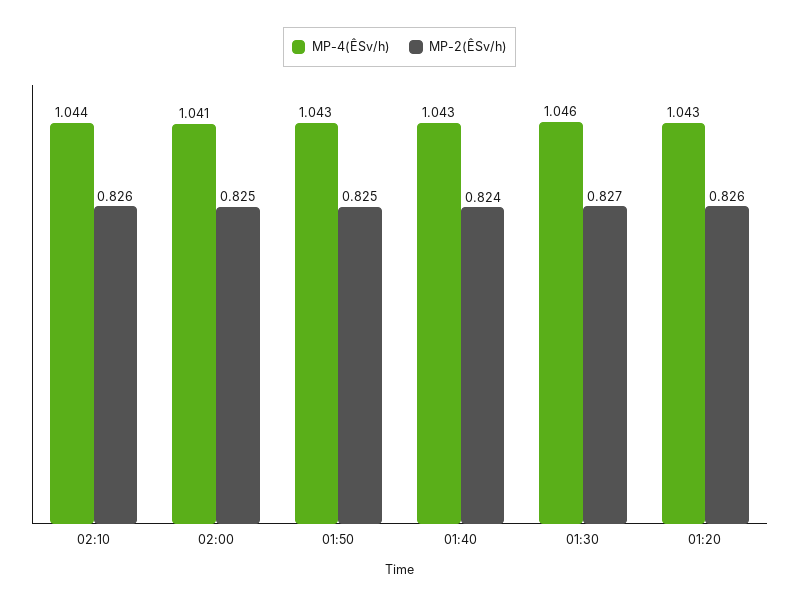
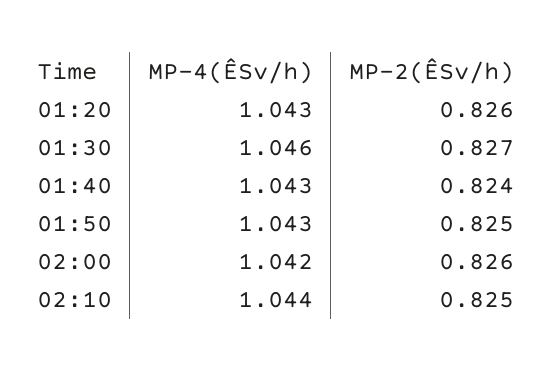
MP-2(ÊSv/h), 02:10: 0.826 -> 0.825
MP-4(ÊSv/h), 02:00: 1.041 -> 1.042
MP-2(ÊSv/h), 02:00: 0.825 -> 0.826

